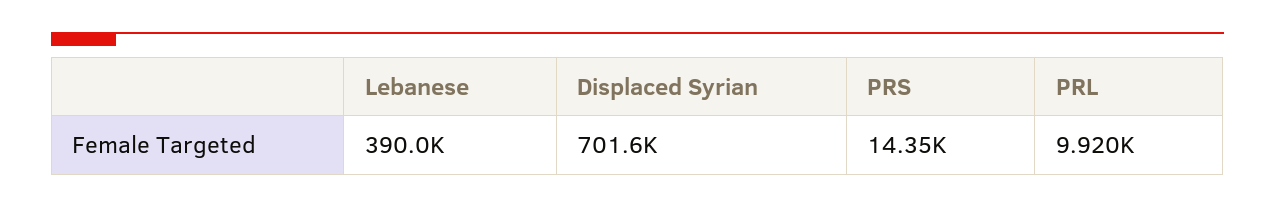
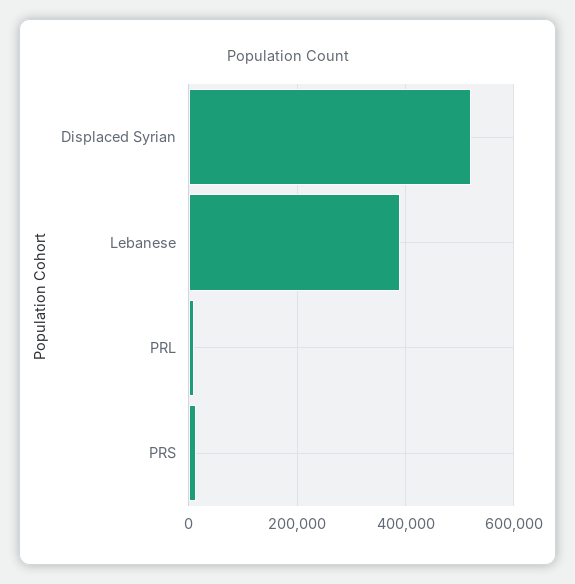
Displaced Syrian: 701600 -> 520000

